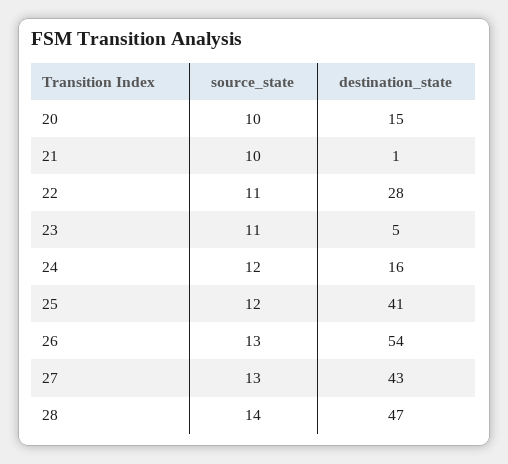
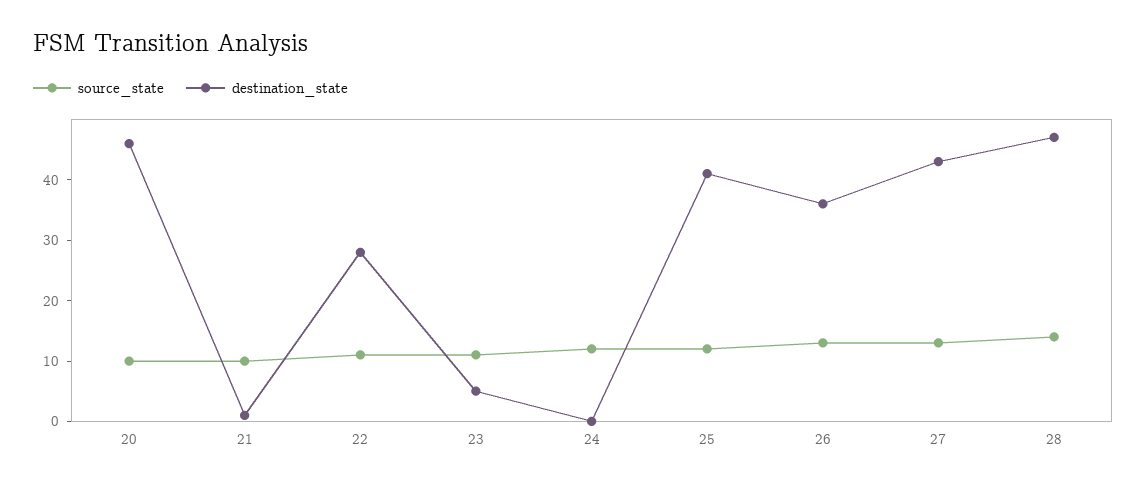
destination_state, 20: 15 -> 45
destination_state, 24: 16 -> 0
destination_state, 26: 54 -> 35

